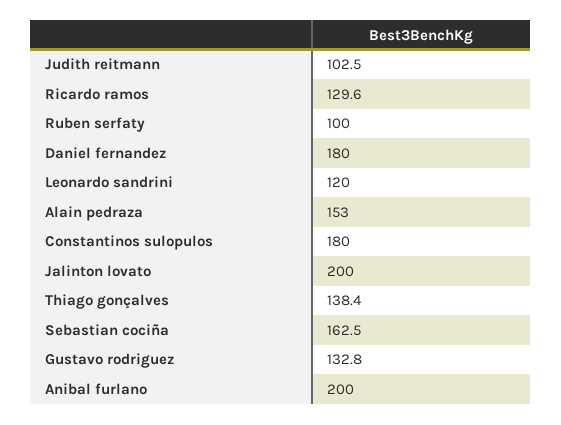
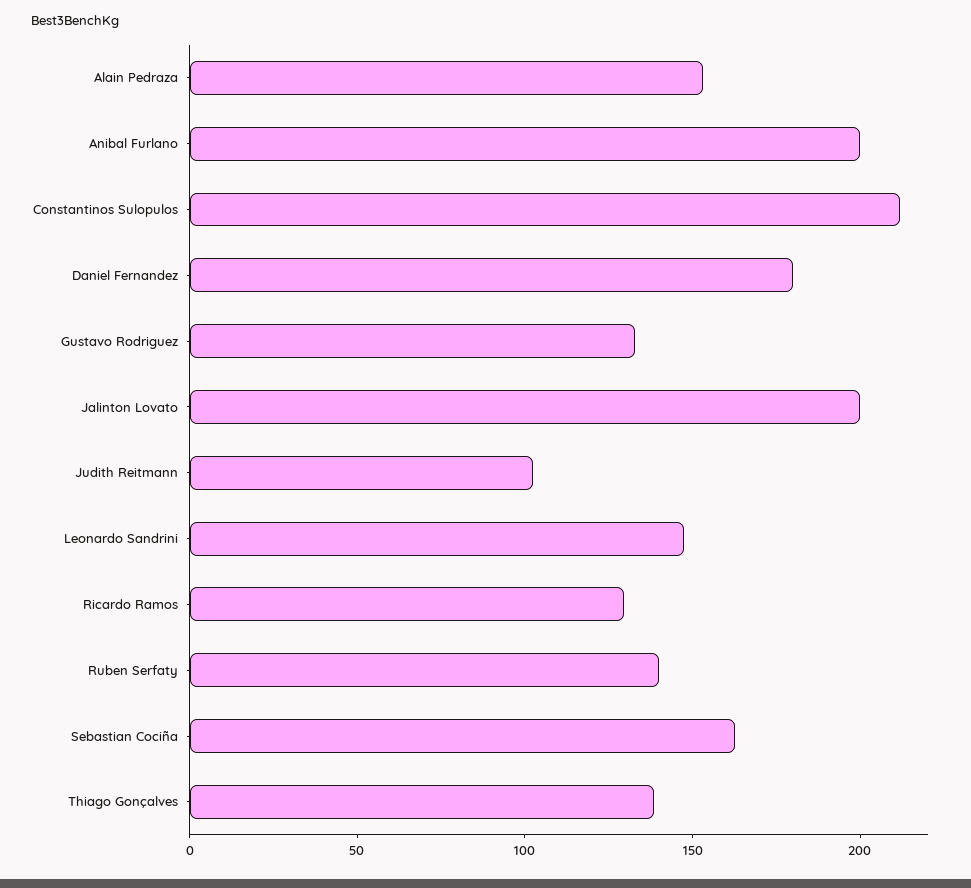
Ruben serfaty: 100 -> 140
Leonardo sandrini: 120 -> 150
Constantinos sulopulos: 180 -> 210

